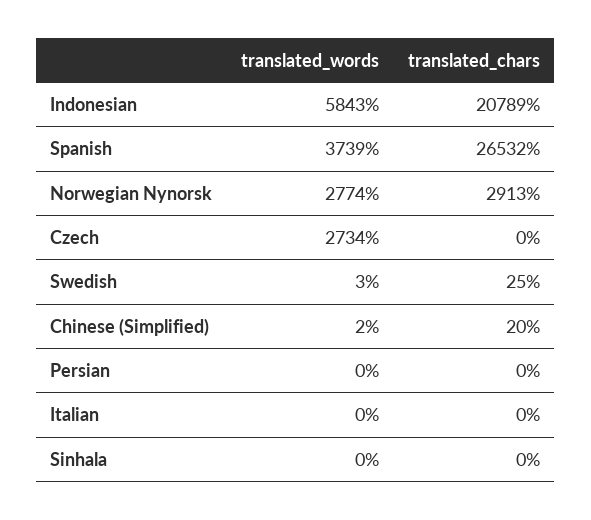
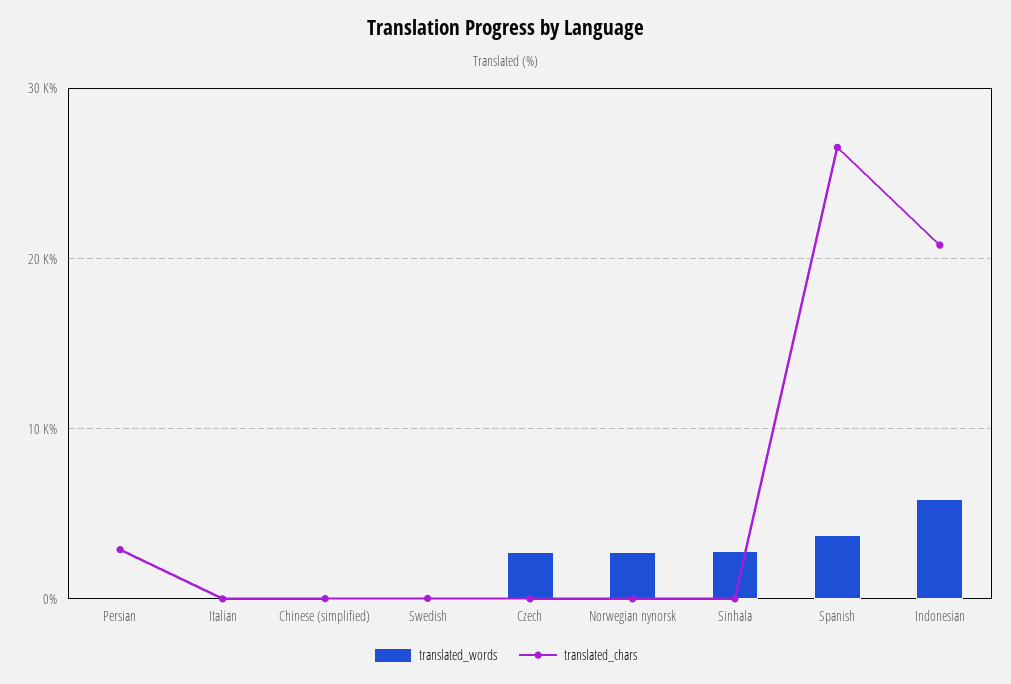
translated_chars, Norwegian Nynorsk: 2913 -> 0
translated_chars, Persian: 0 -> 3000
translated_words, Sinhala: 0 -> 3000

